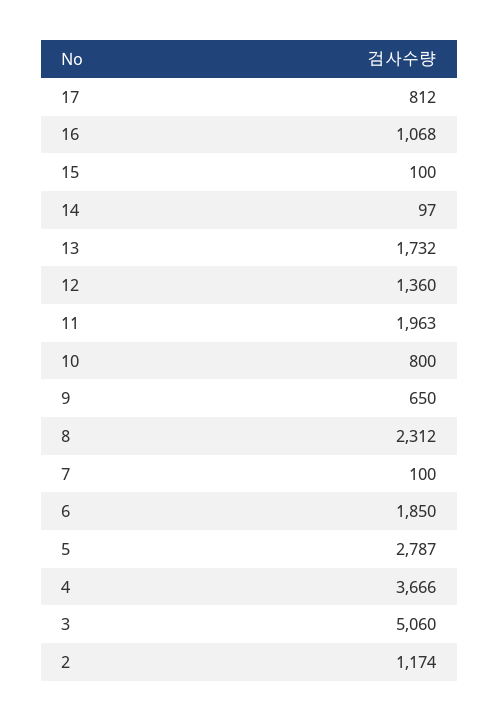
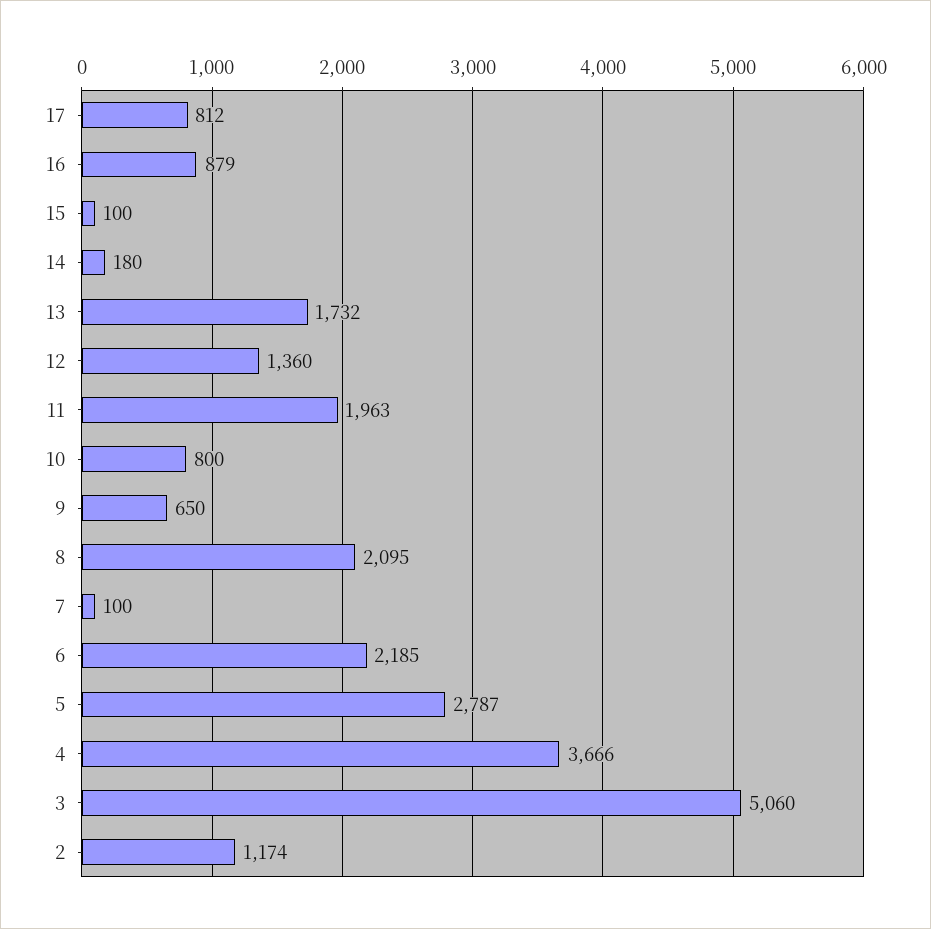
16: 1068 -> 879
14: 97 -> 180
8: 2312 -> 2095
6: 1850 -> 2185

